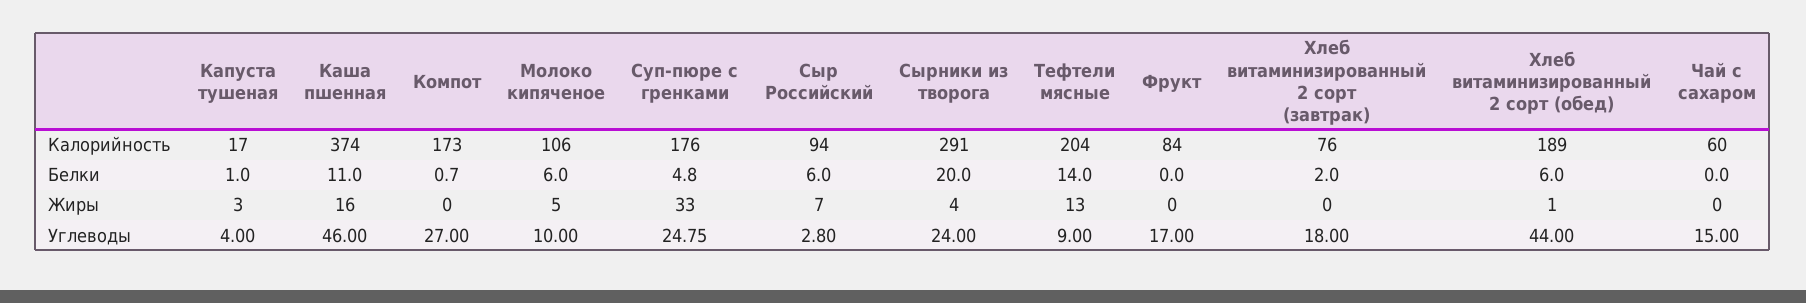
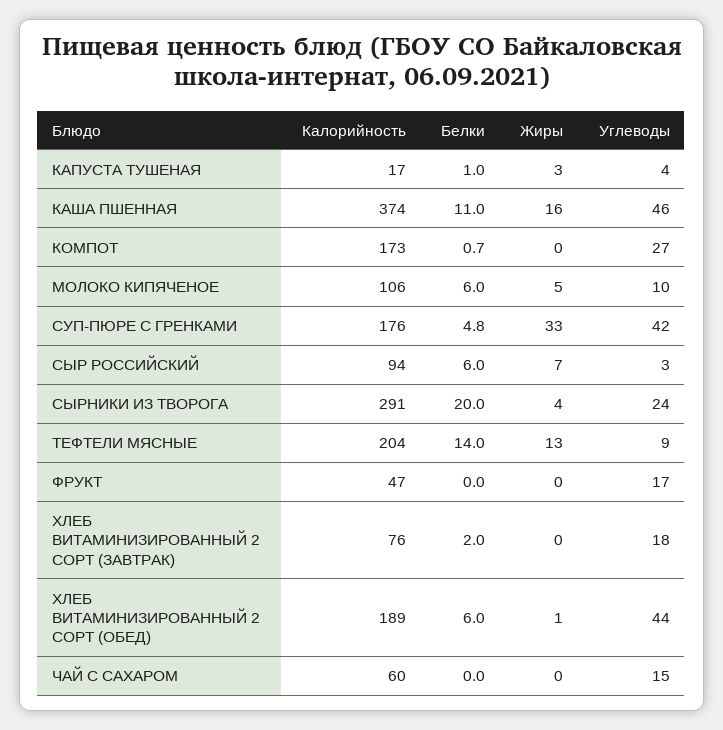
Фрукт, Калорийность: 84 -> 47
Суп-пюре с гренками, Углеводы: 24.75 -> 42

